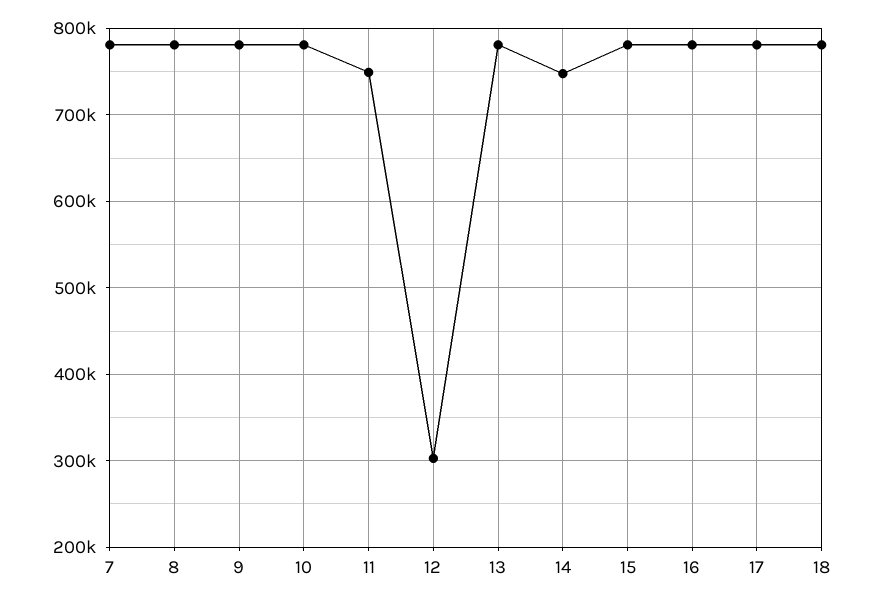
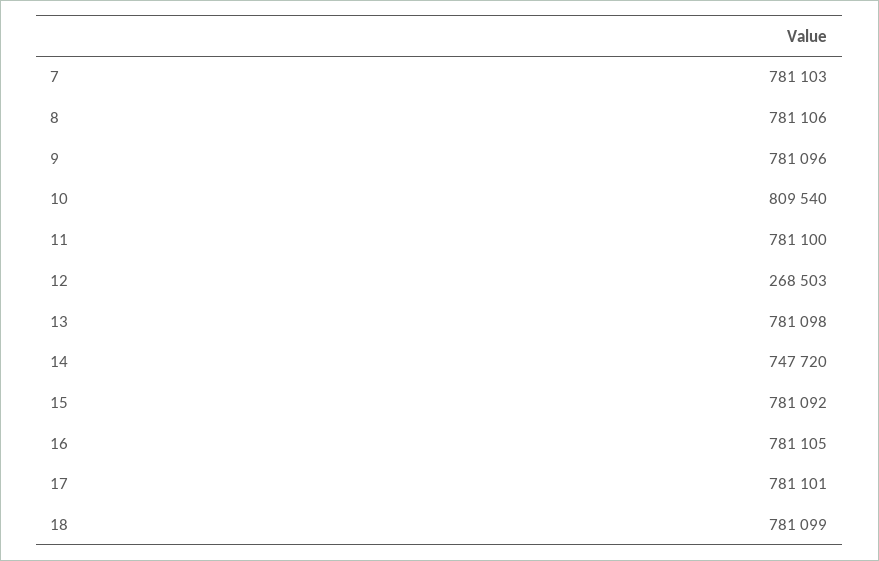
10: 780000 -> 809540
11: 750000 -> 781100
12: 300000 -> 268503

